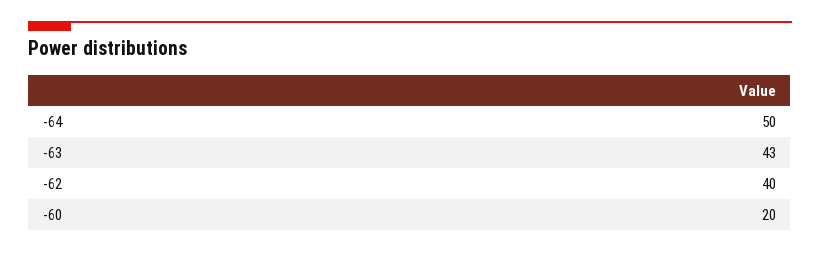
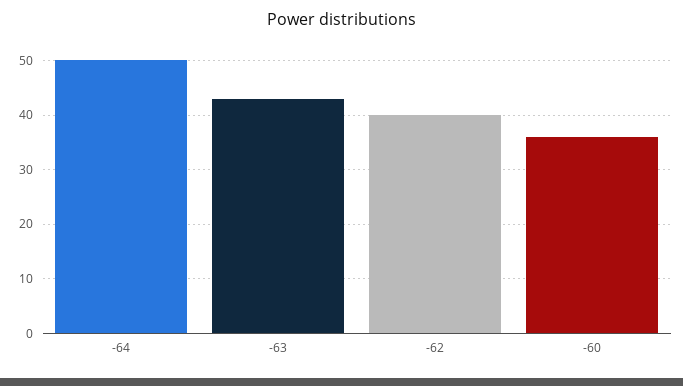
-60: 20 -> 35

